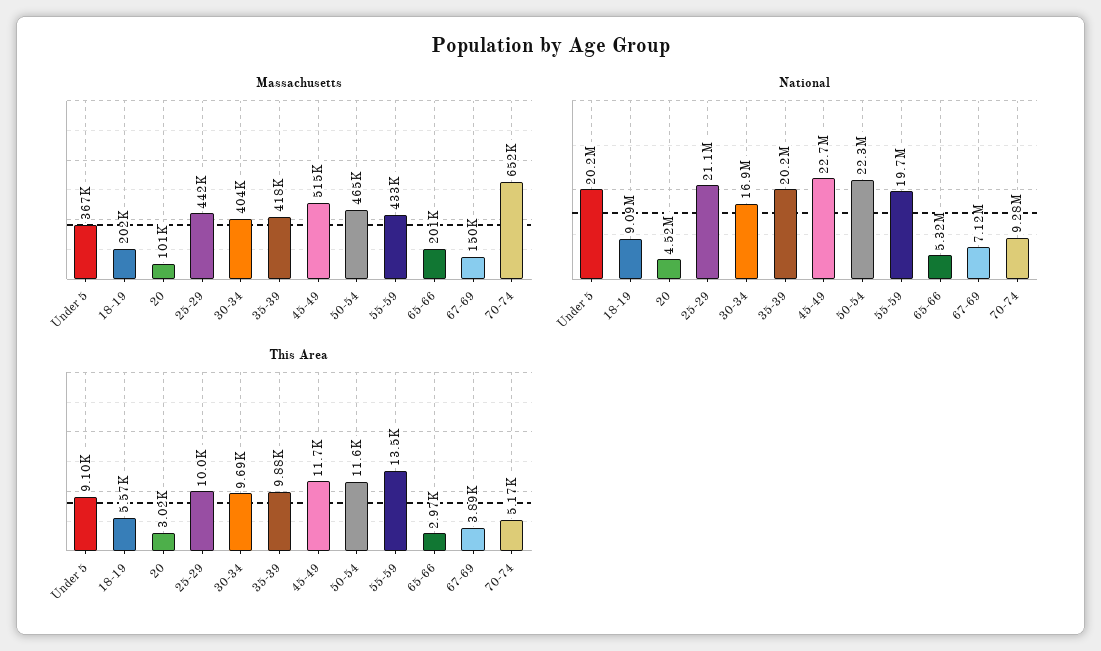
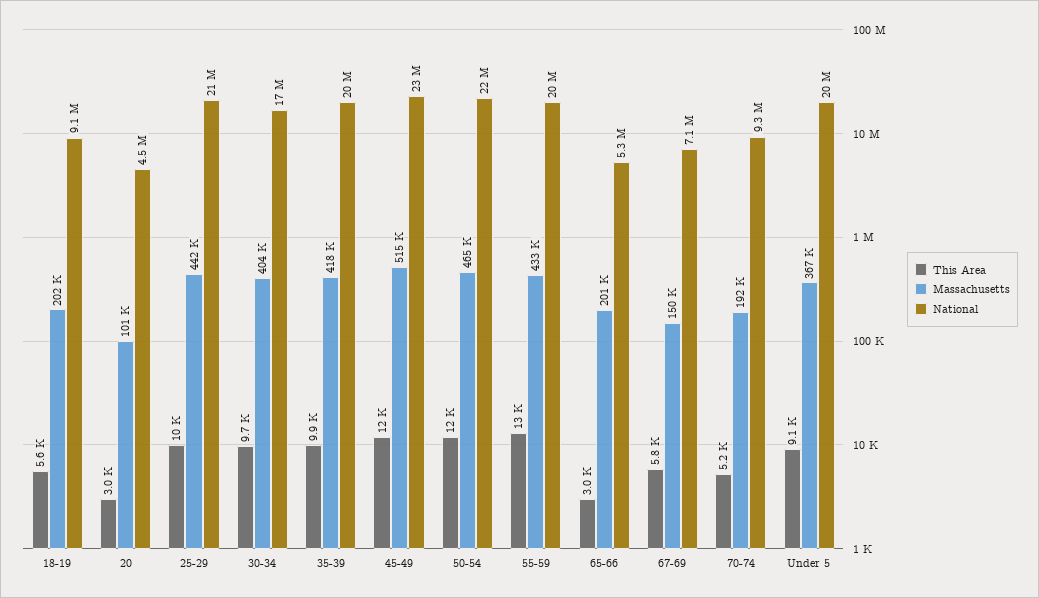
Massachusetts, 70-74: 652000 -> 192000
This Area, 67-69: 3890 -> 5800

